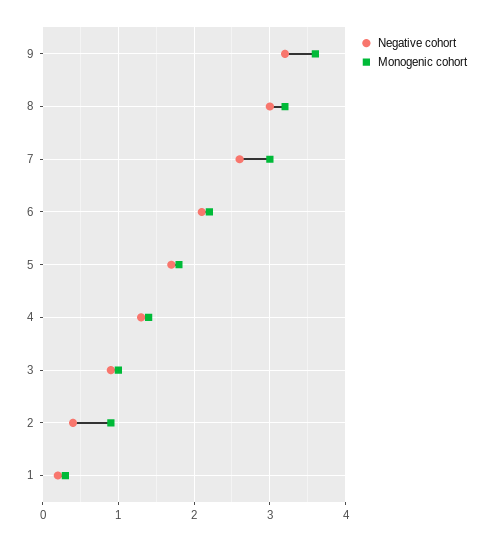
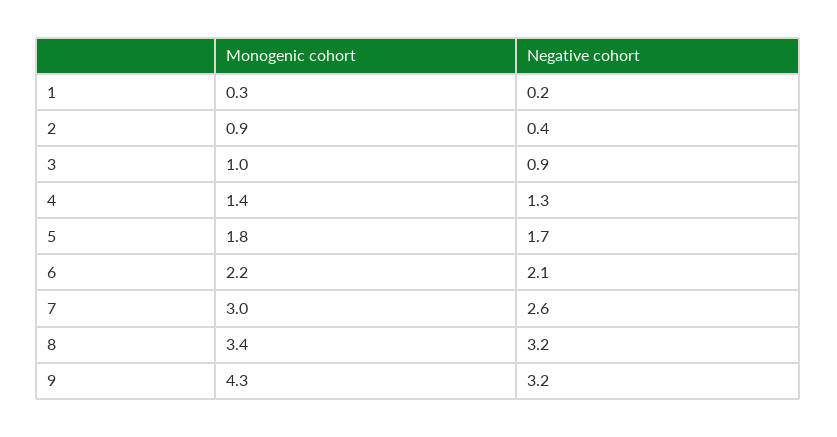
Monogenic cohort, 9: 3.6 -> 4.3
Negative cohort, 8: 3 -> 3.2
Monogenic cohort, 8: 3.2 -> 3.4

